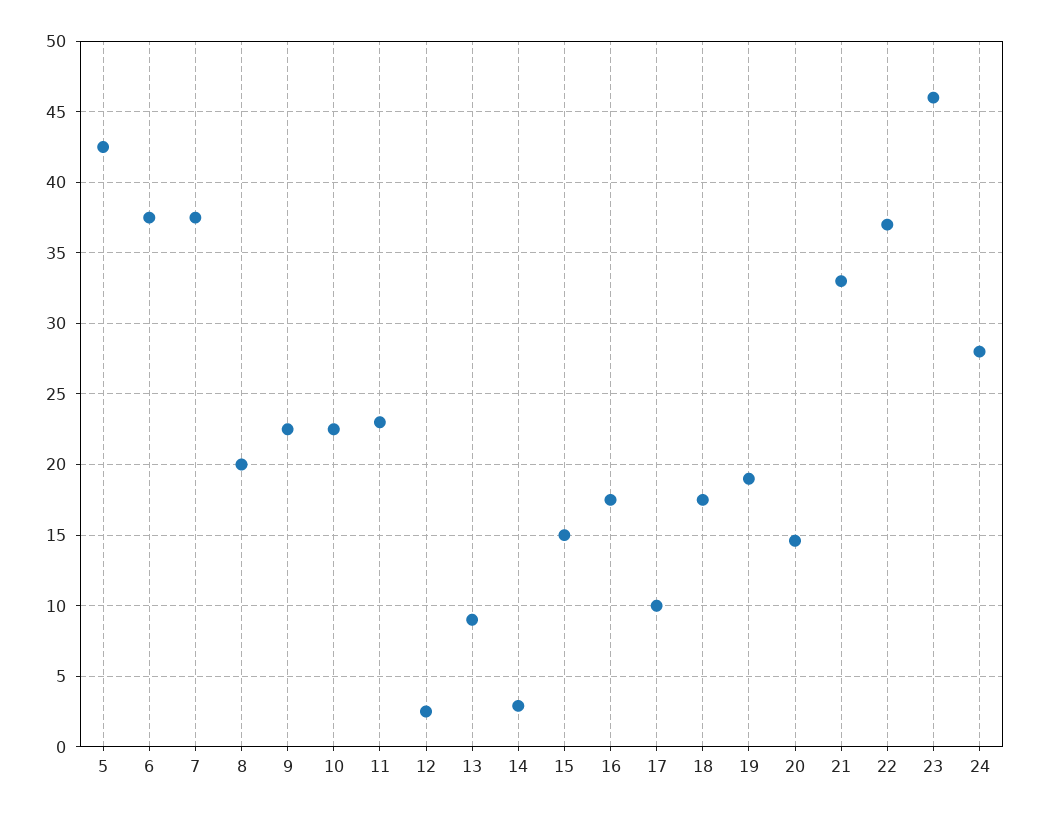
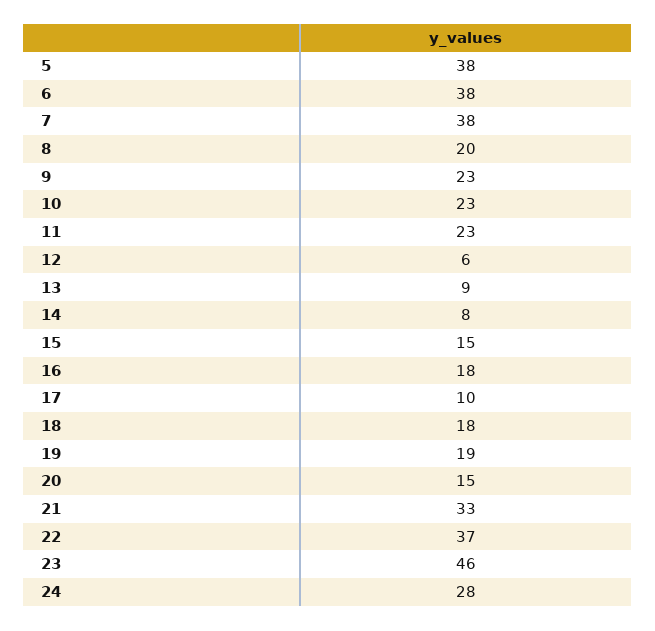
5: 42.5 -> 38
12: 2.5 -> 6
14: 3 -> 8

